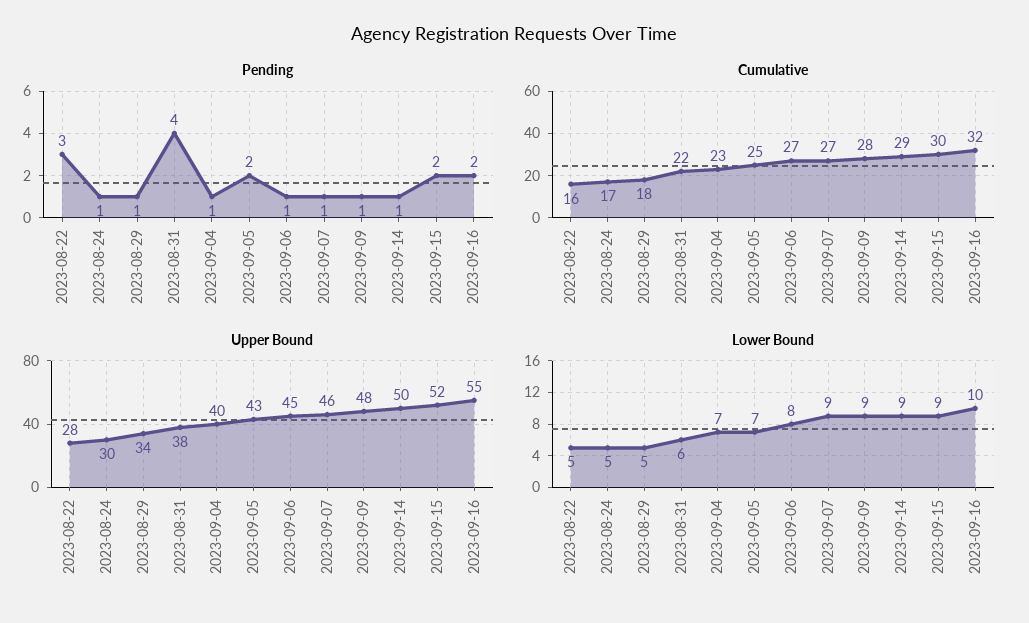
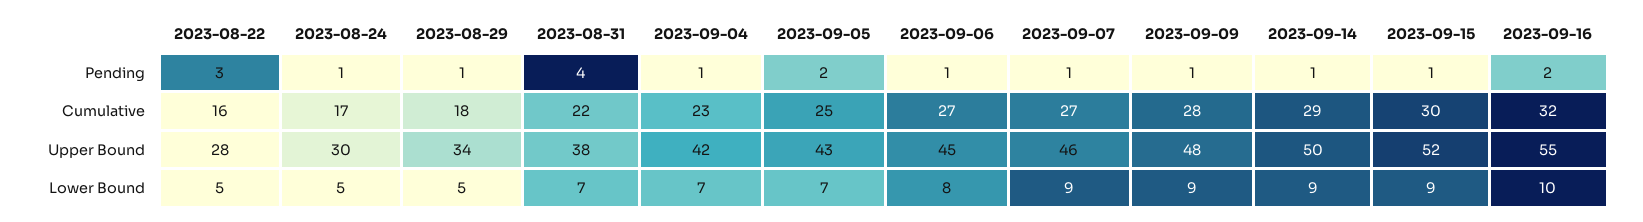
Pending, 2023-09-15: 2 -> 1
Upper Bound, 2023-09-04: 40 -> 42
Lower Bound, 2023-08-31: 6 -> 7

